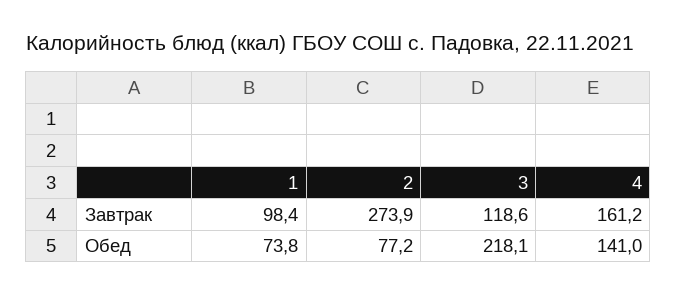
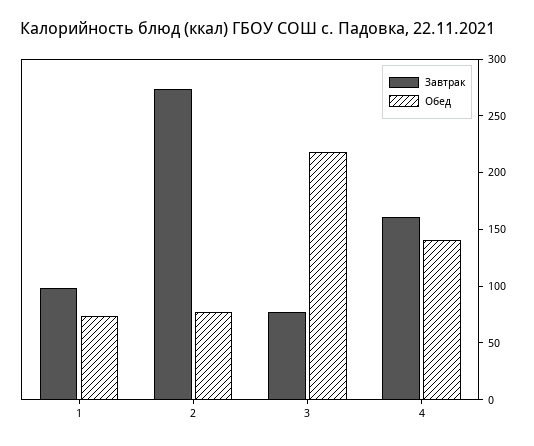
Завтрак, 3: 118.6 -> 80

